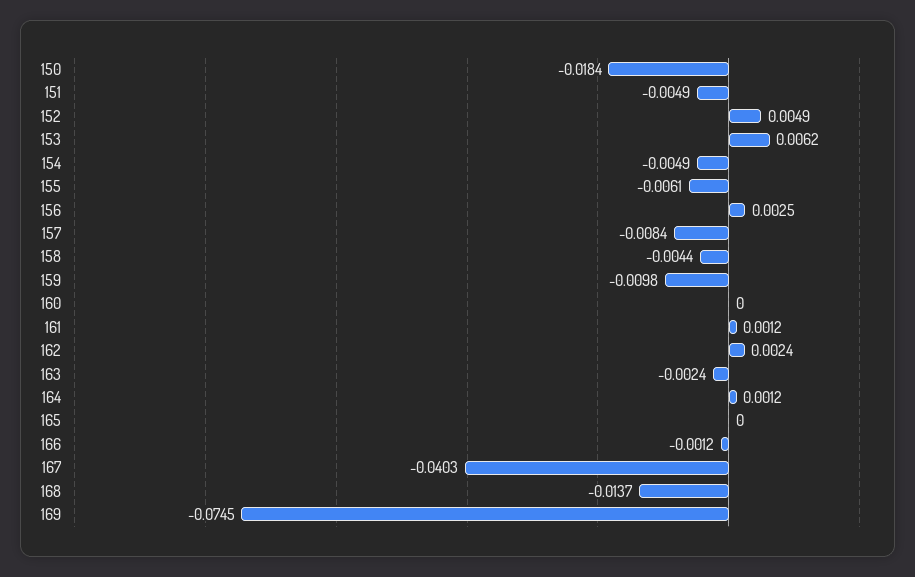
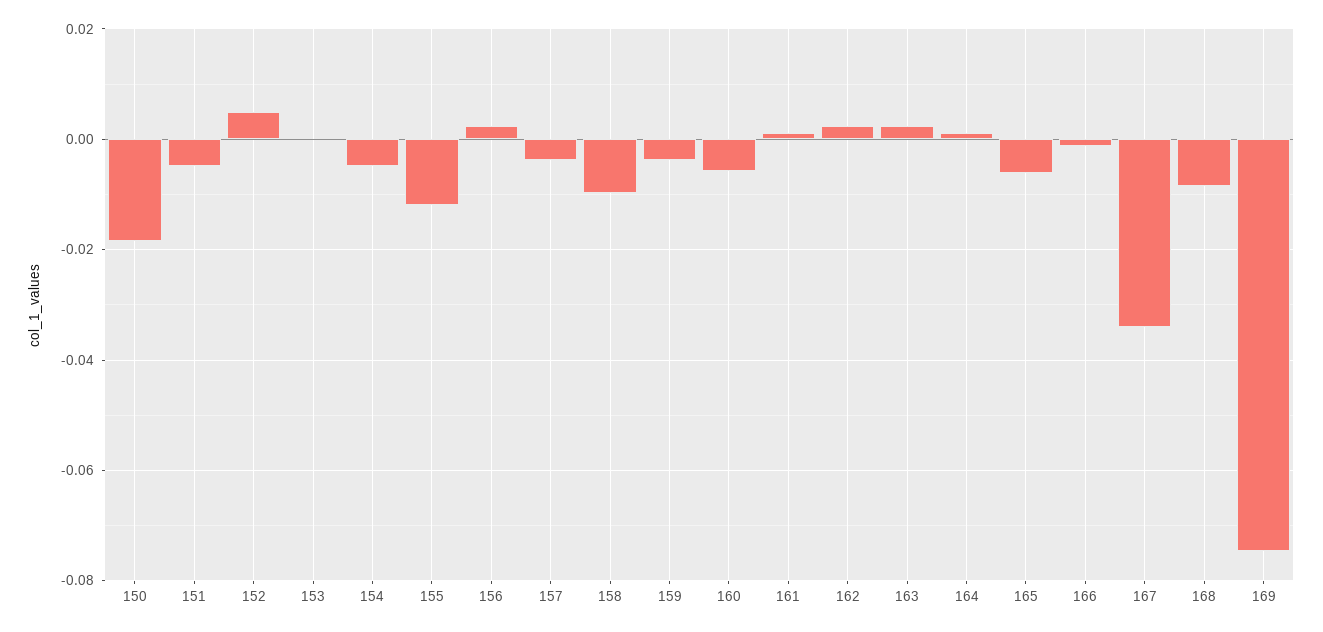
153: 0.0062 -> 0
155: -0.0061 -> -0.012
157: -0.0084 -> -0.004
158: -0.0044 -> -0.01
159: -0.0098 -> -0.004
160: 0 -> -0.006
163: -0.0024 -> 0.002
165: 0 -> -0.006
167: -0.0403 -> -0.034
168: -0.0137 -> -0.008

